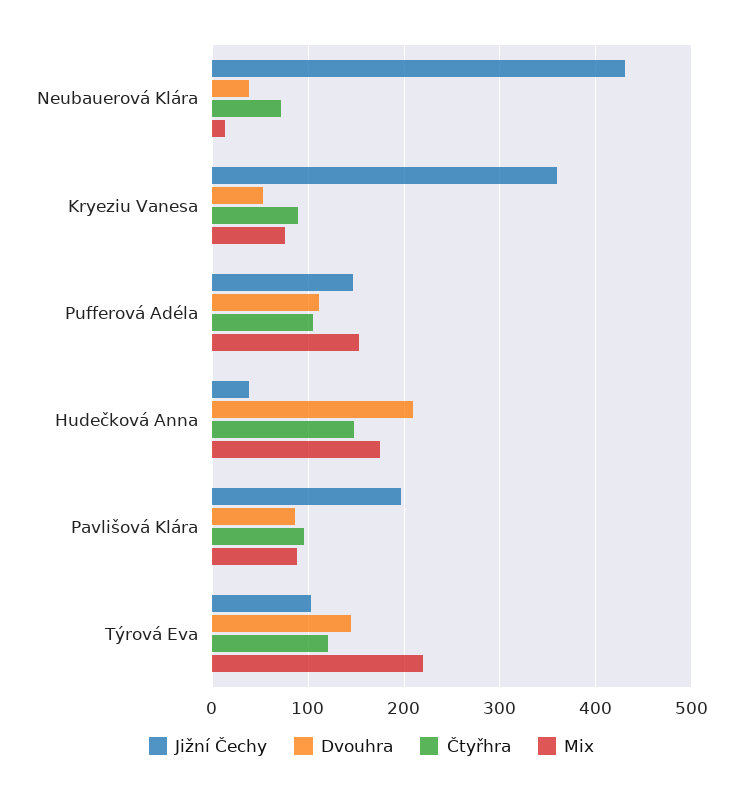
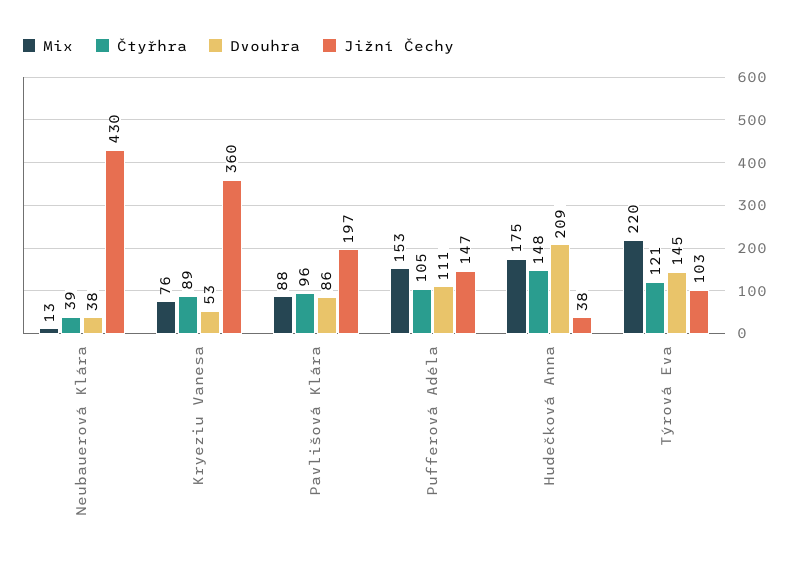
Čtyřhra, Neubauerová Klára: 70 -> 39

